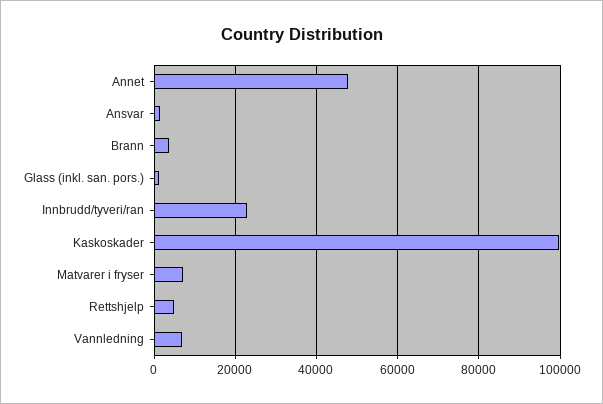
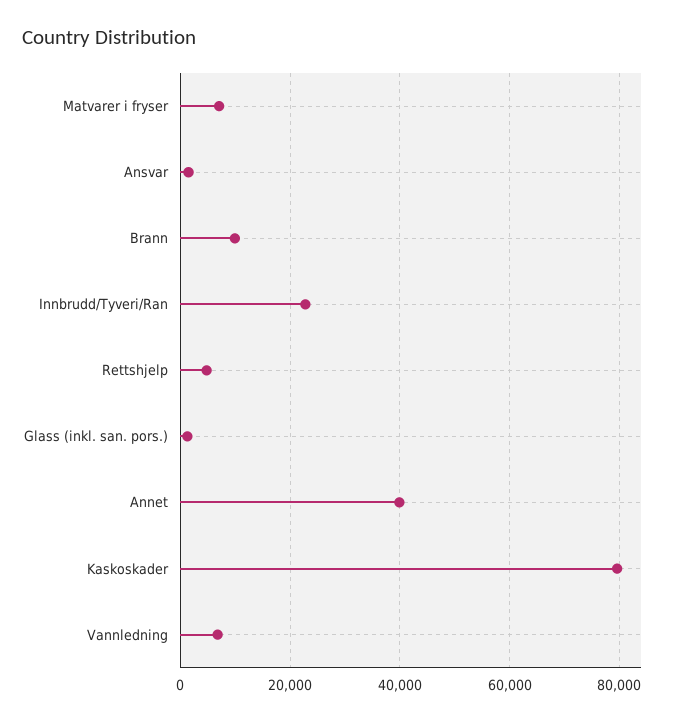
Annet: 48000 -> 40000
Brann: 4000 -> 10000
Kaskoskader: 100000 -> 80000

